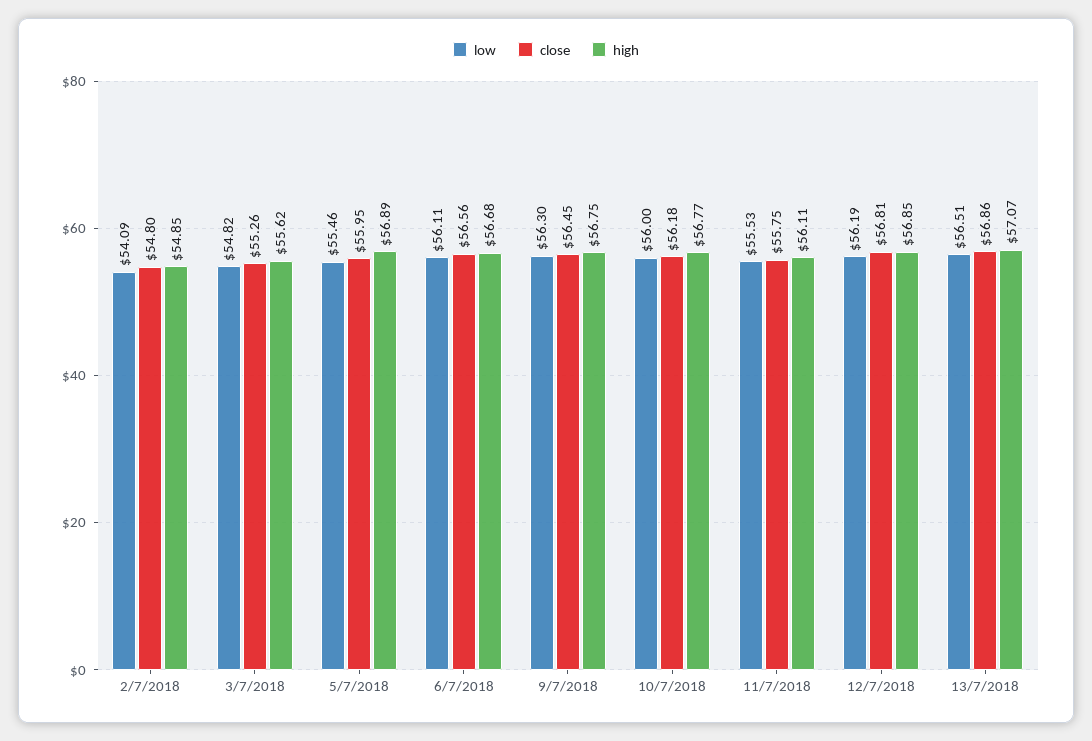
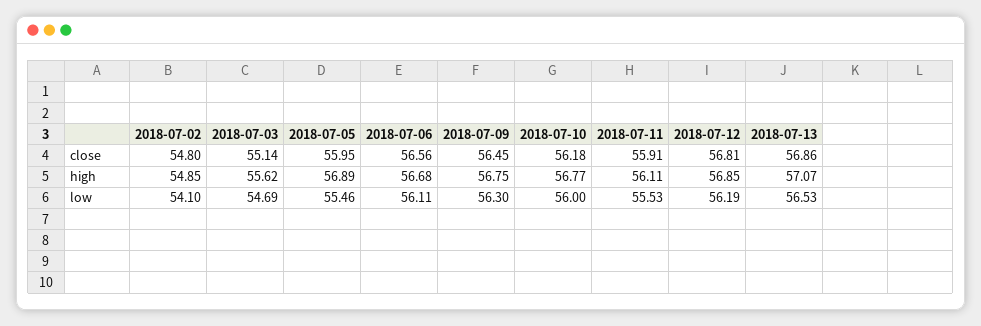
low, 2/7/2018: 54.09 -> 54.1
low, 3/7/2018: 54.82 -> 54.69
close, 3/7/2018: 55.26 -> 55.14
close, 11/7/2018: 55.75 -> 55.91
low, 13/7/2018: 56.51 -> 56.53

